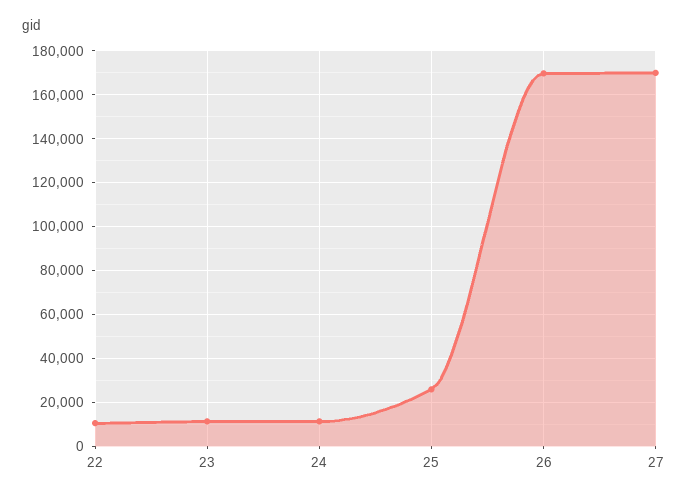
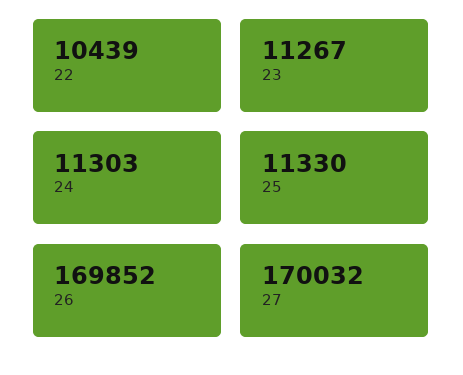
25: 25000 -> 11330

